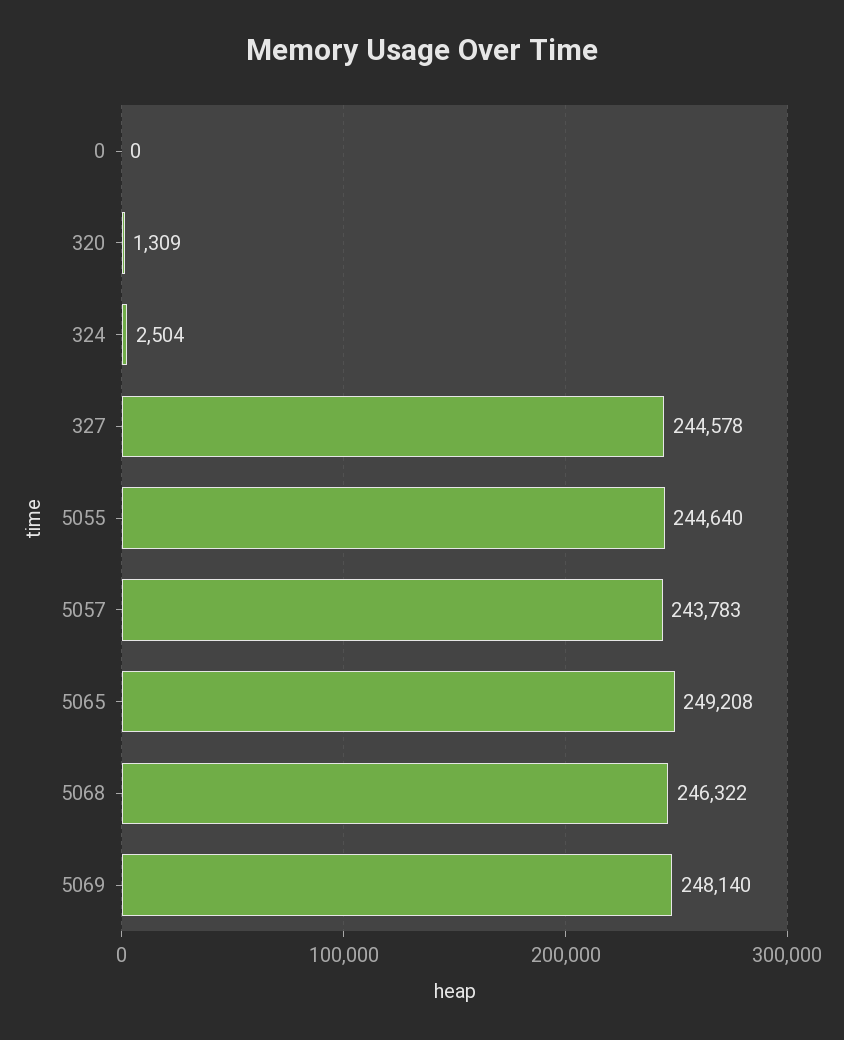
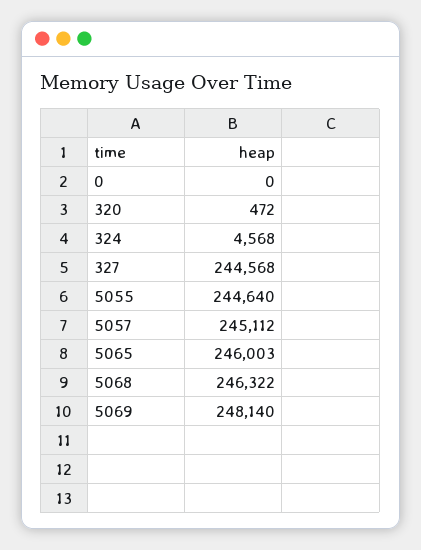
320: 1309 -> 472
324: 2504 -> 4568
327: 244578 -> 244568
5057: 243783 -> 245112
5065: 249208 -> 246003

